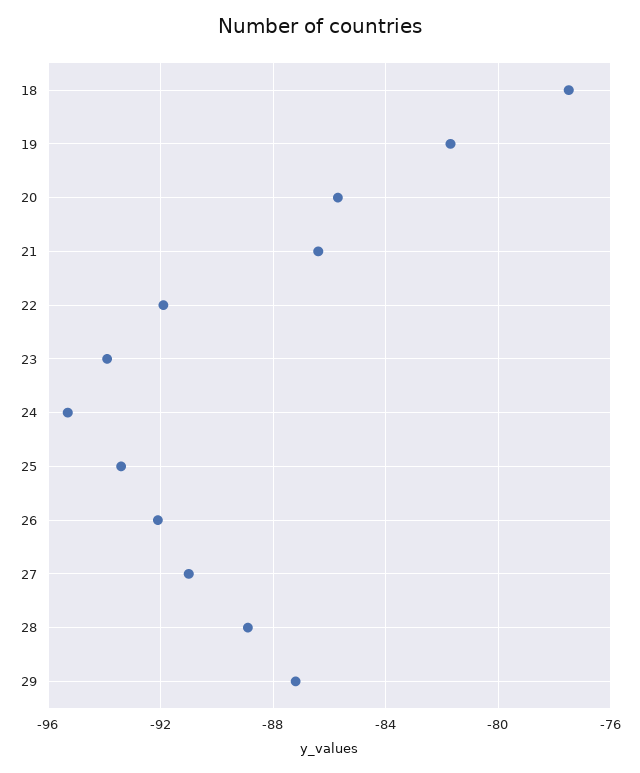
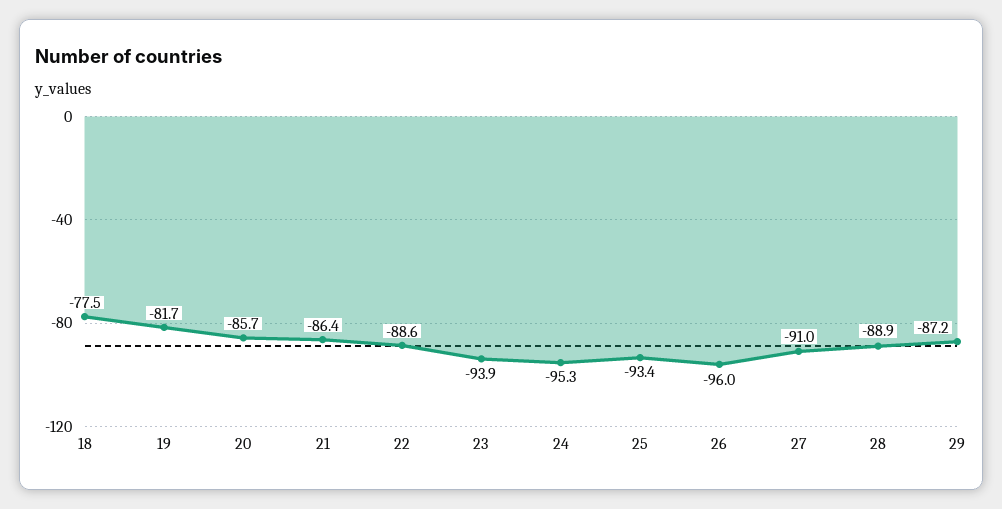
22: -92 -> -88.6
26: -92 -> -96

